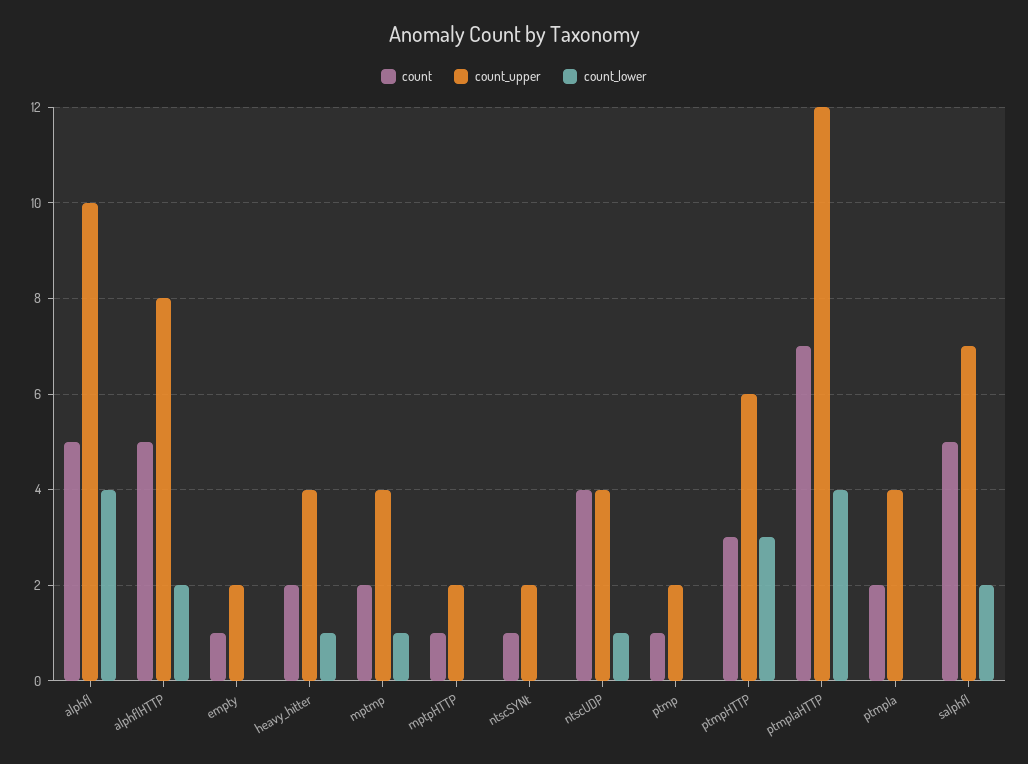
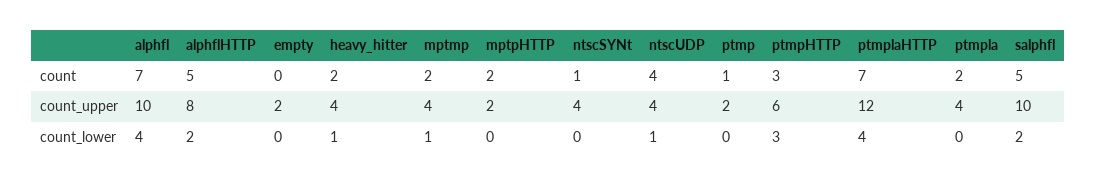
count, alphfl: 5 -> 7
count, empty: 1 -> 0
count, mptpHTTP: 1 -> 2
count_upper, ntscSYNt: 2 -> 4
count_upper, salphfl: 7 -> 10

